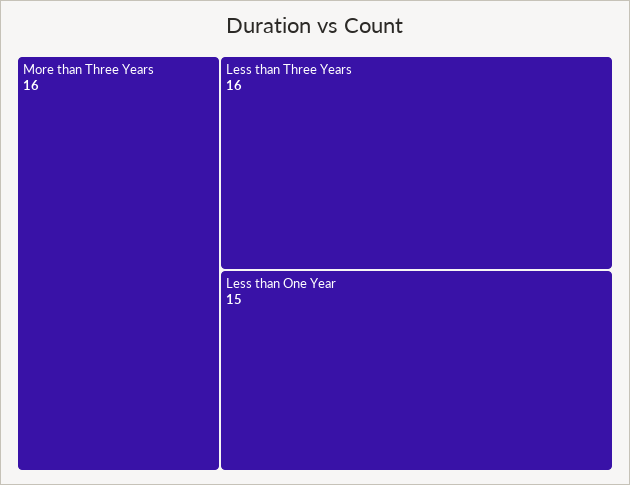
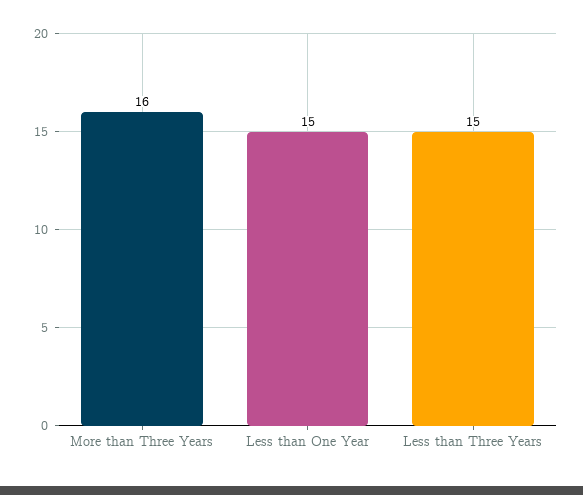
Less than Three Years: 16 -> 15

